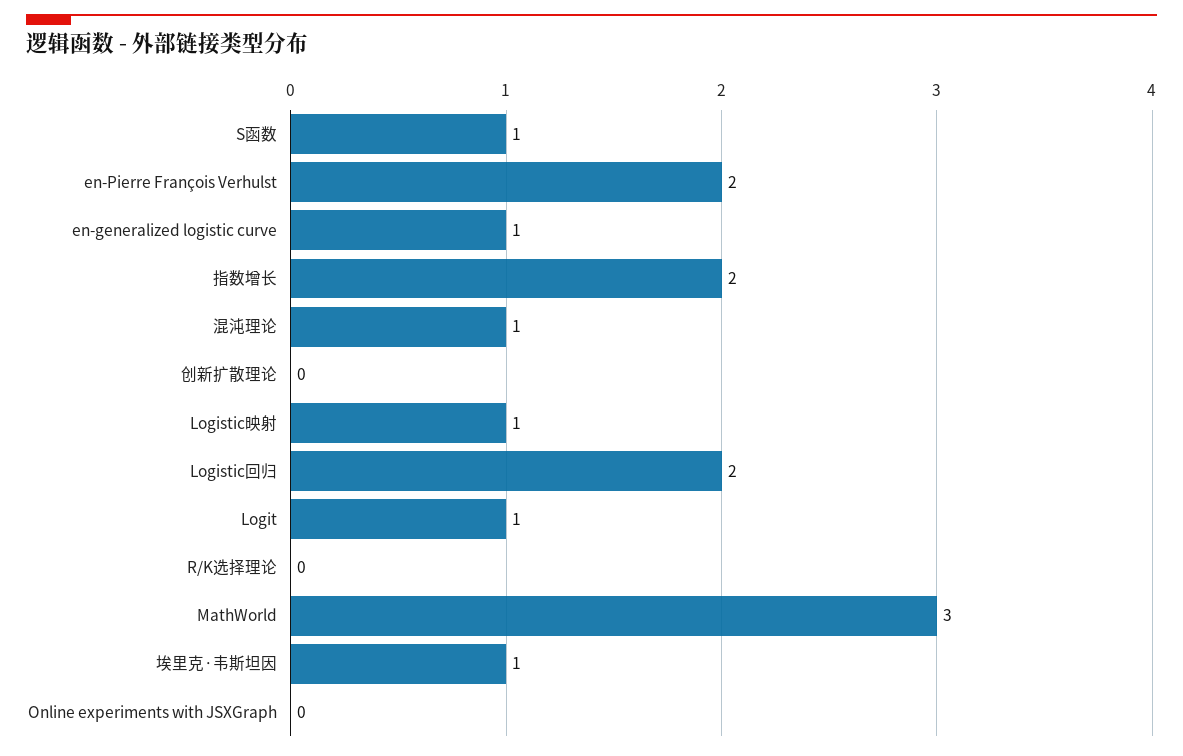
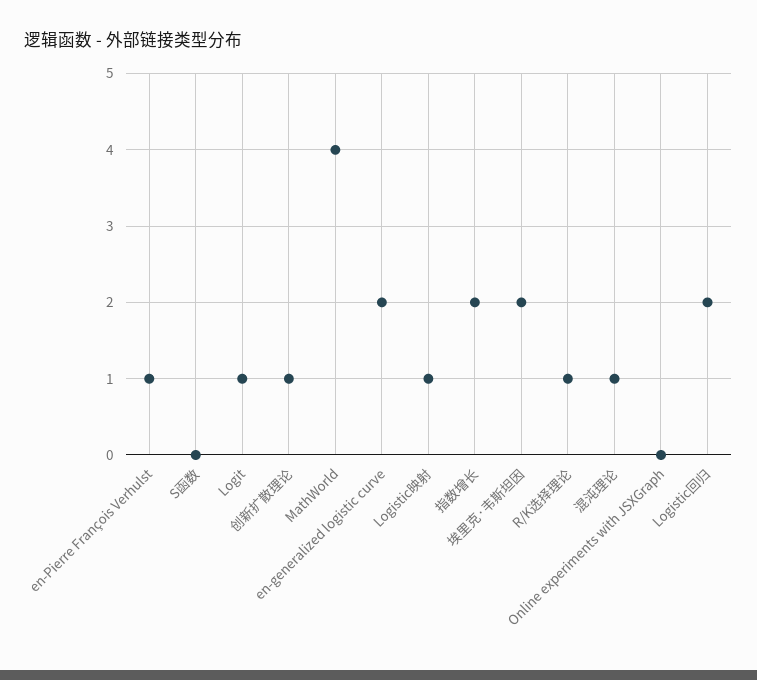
S函数: 1 -> 0
en-Pierre François Verhulst: 2 -> 1
en-generalized logistic curve: 1 -> 2
创新扩散理论: 0 -> 1
R/K选择理论: 0 -> 1
MathWorld: 3 -> 4
埃里克·韦斯坦因: 1 -> 2

